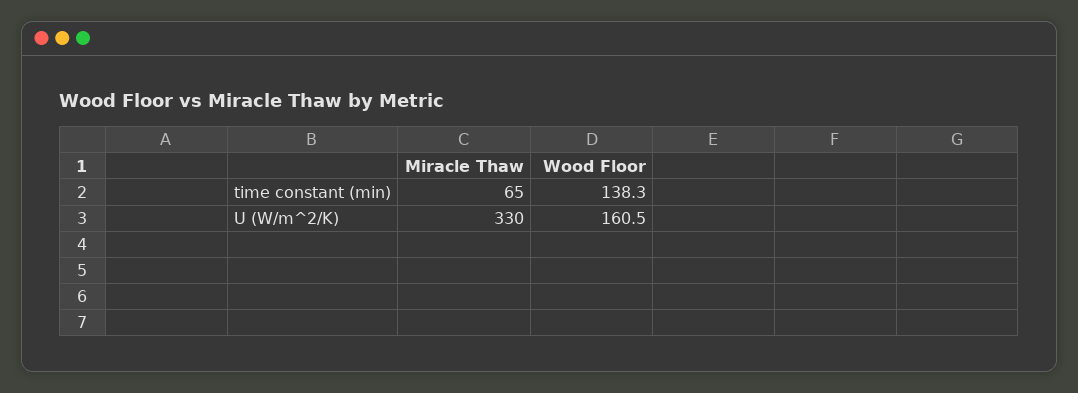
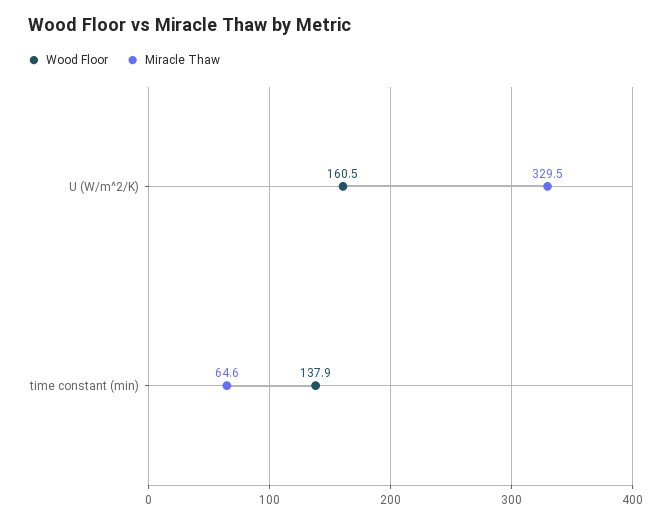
Wood Floor, time constant (min): 138.3 -> 137.9

